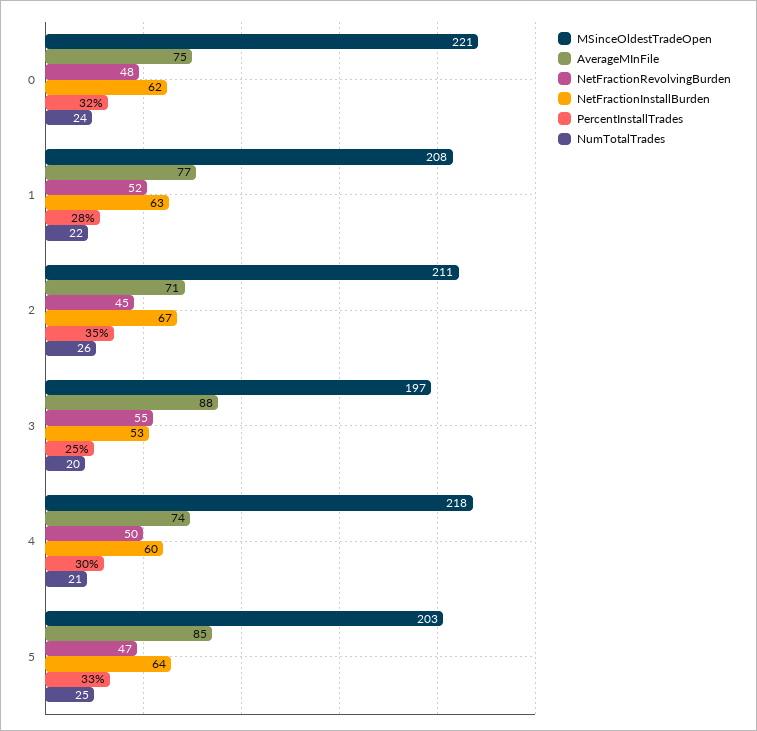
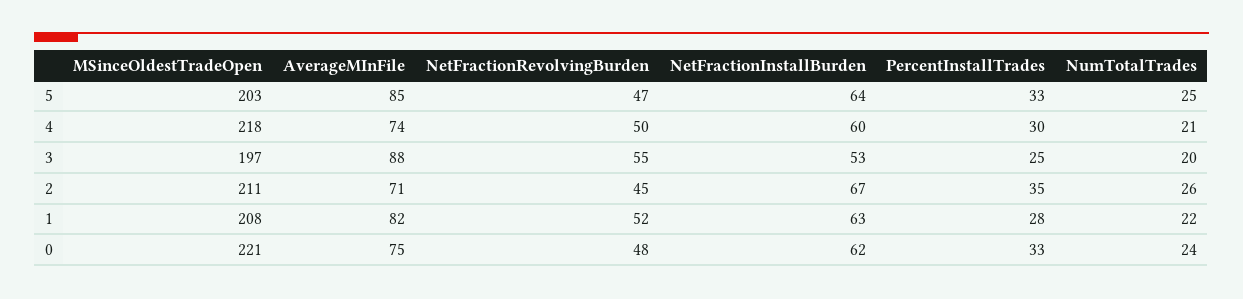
PercentInstallTrades, 0: 32 -> 33
AverageMInFile, 1: 77 -> 82

